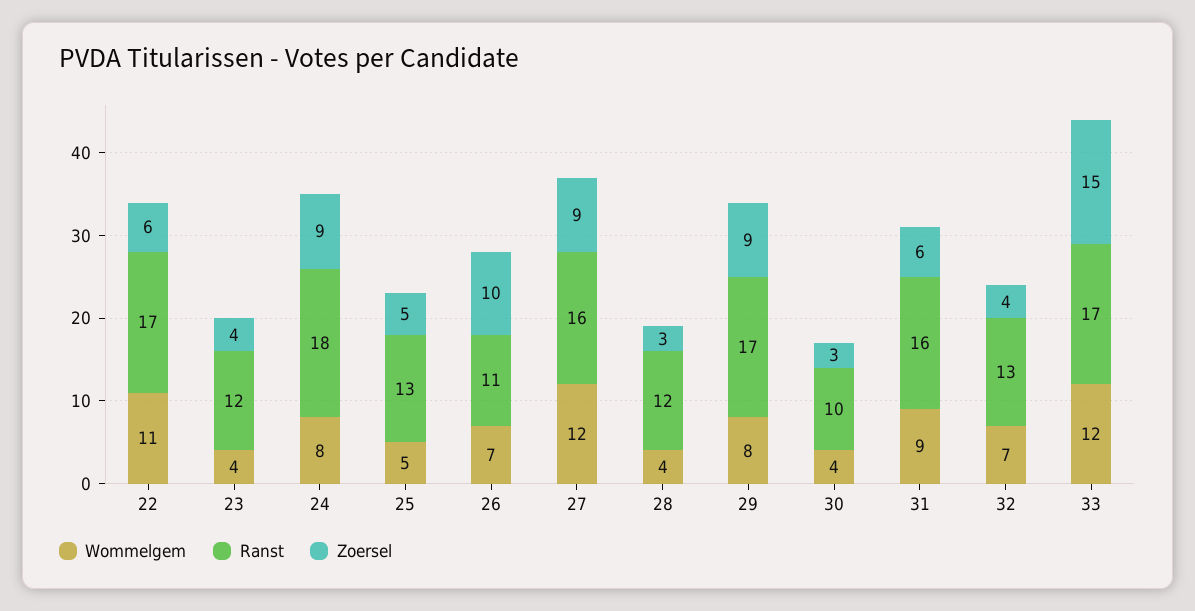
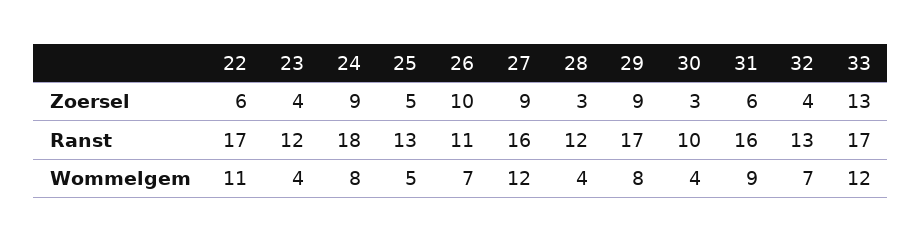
Zoersel, 33: 15 -> 13

